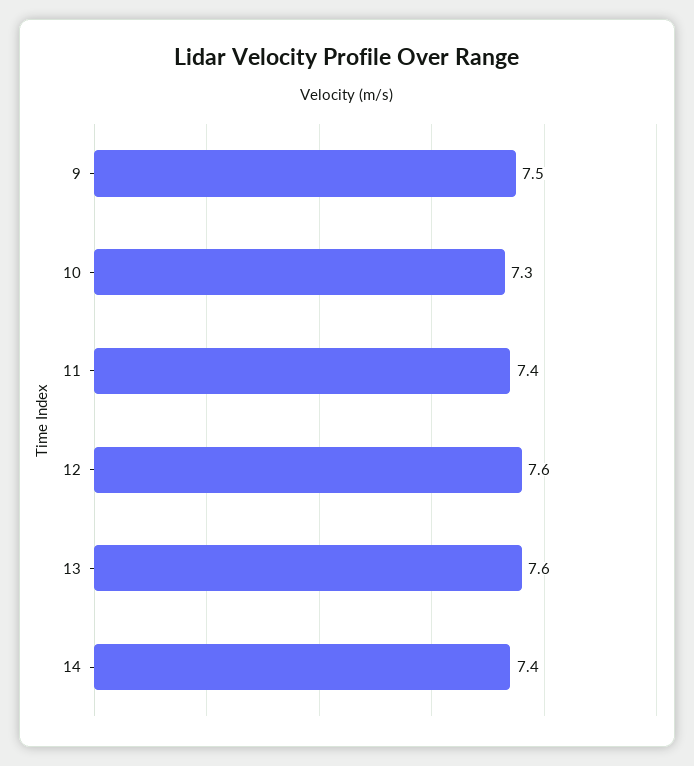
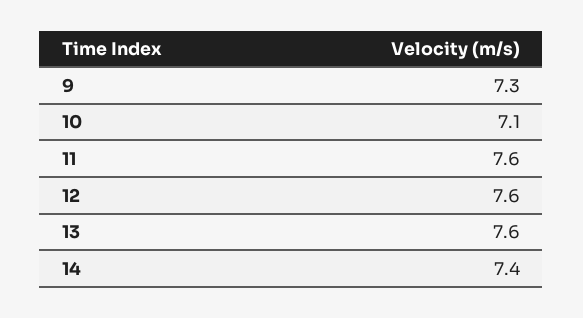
9: 7.5 -> 7.3
10: 7.3 -> 7.1
11: 7.4 -> 7.6

